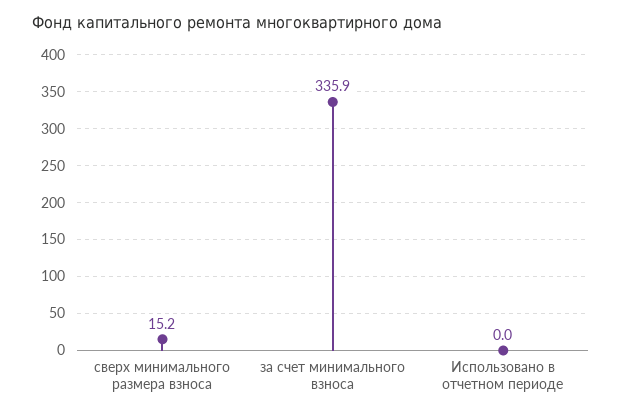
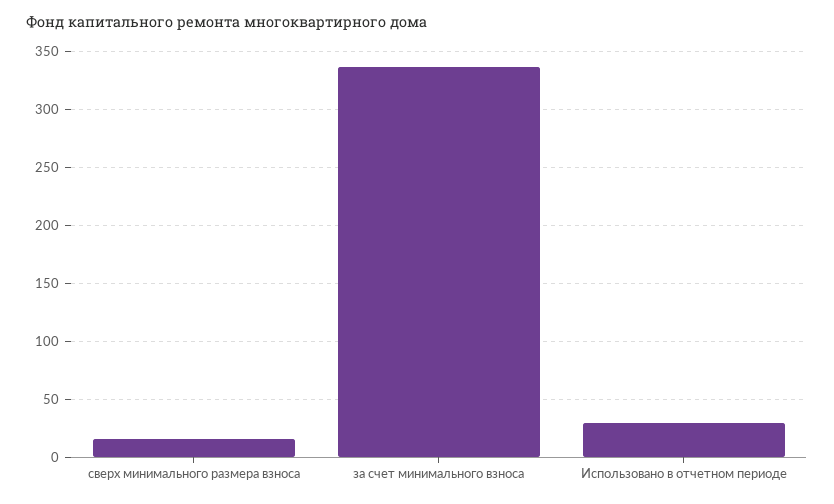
Использовано в отчетном периоде: 0 -> 30

